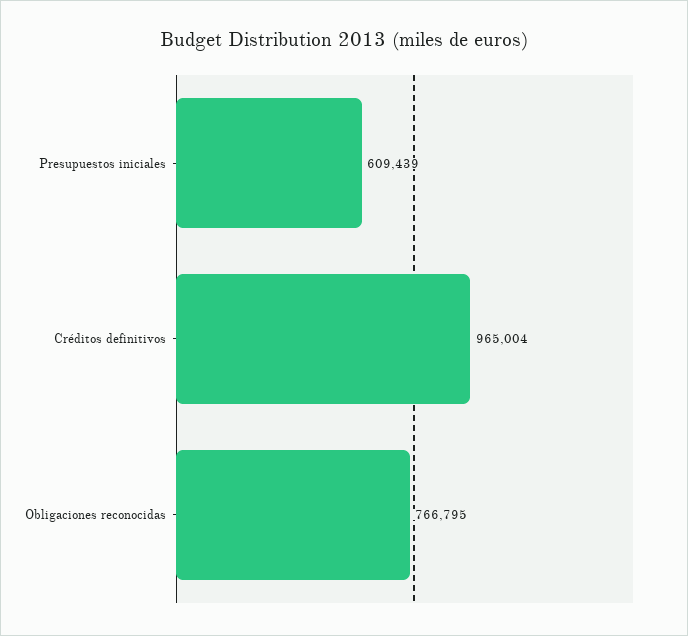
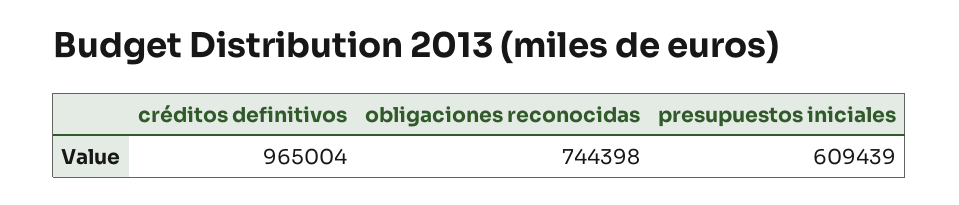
Obligaciones reconocidas: 766795 -> 744398

